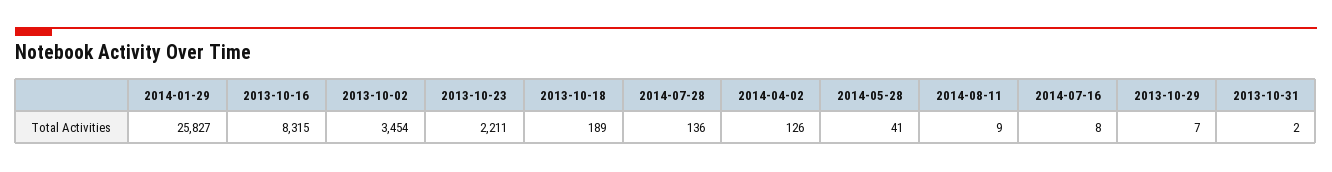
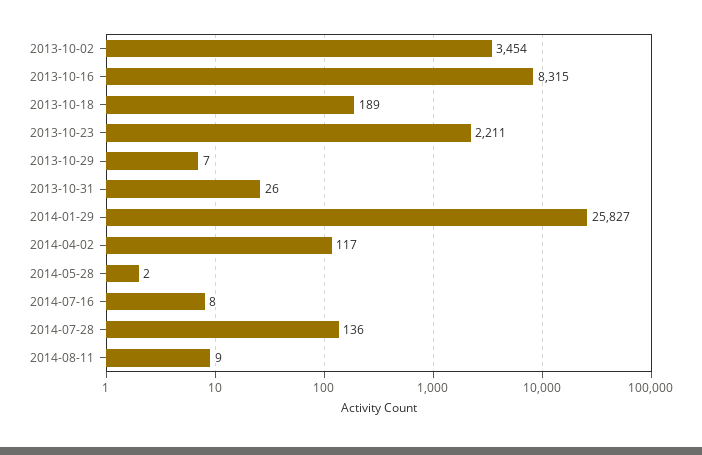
2014-04-02: 126 -> 117
2014-05-28: 41 -> 2
2013-10-31: 2 -> 26

